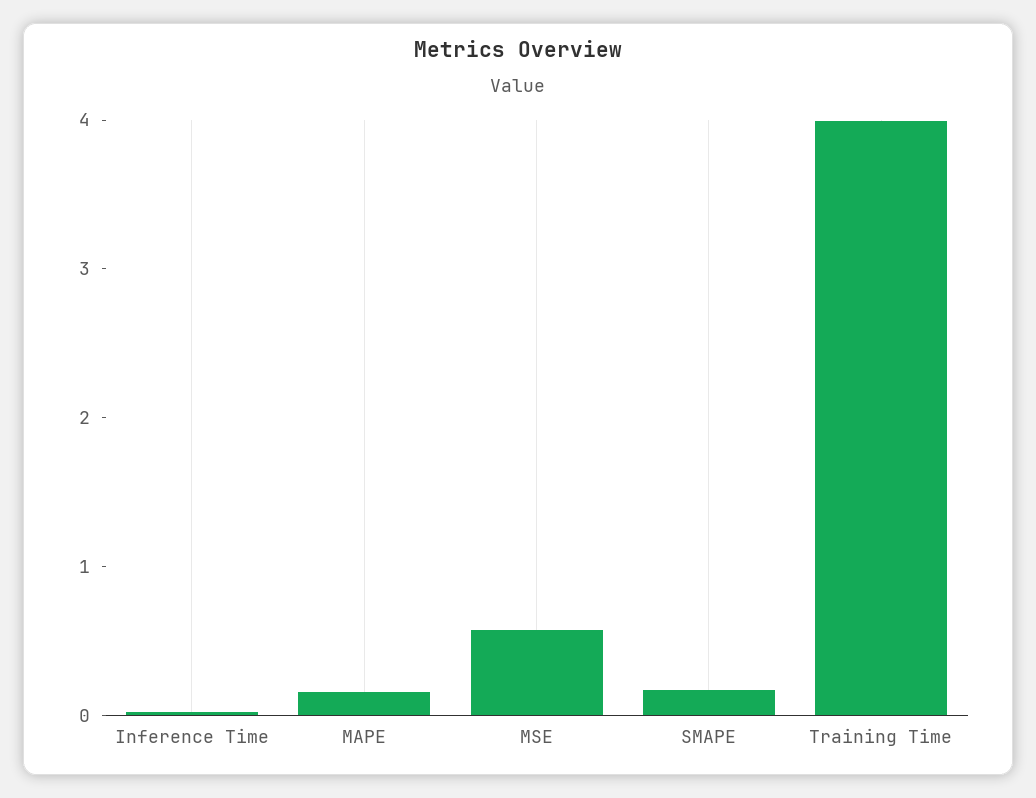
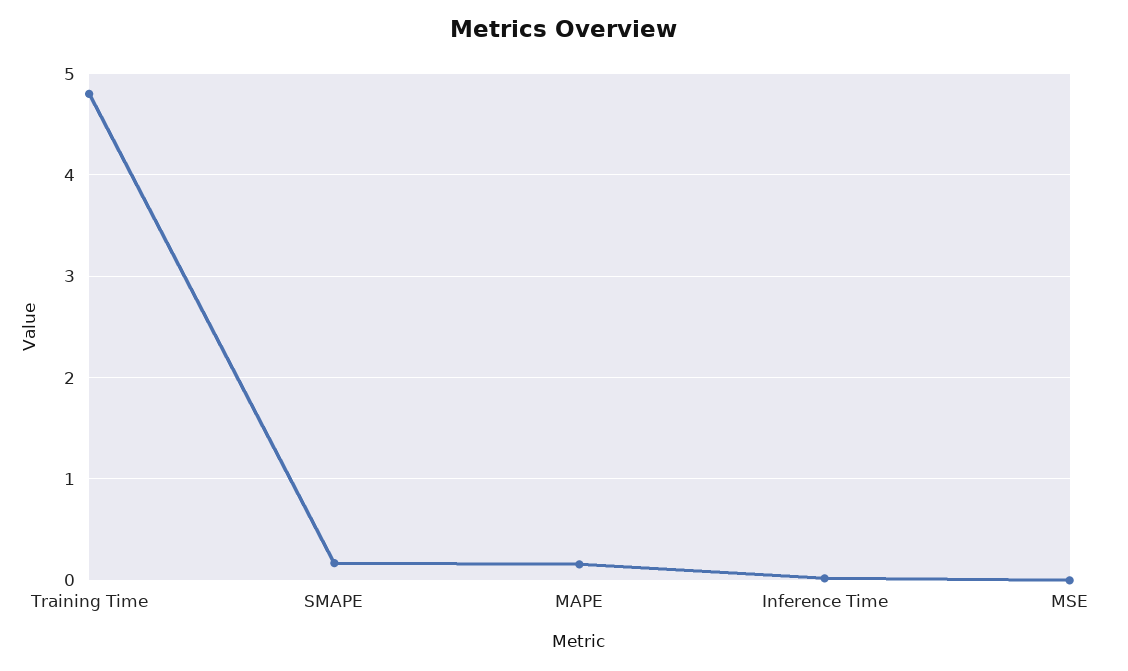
MSE: 0.6 -> 0
Training Time: 4 -> 4.8

